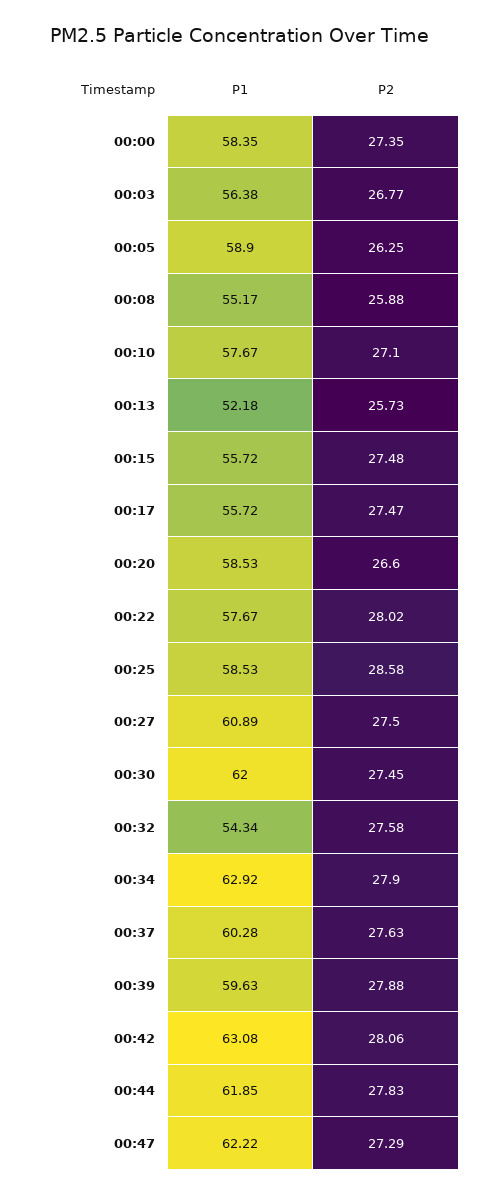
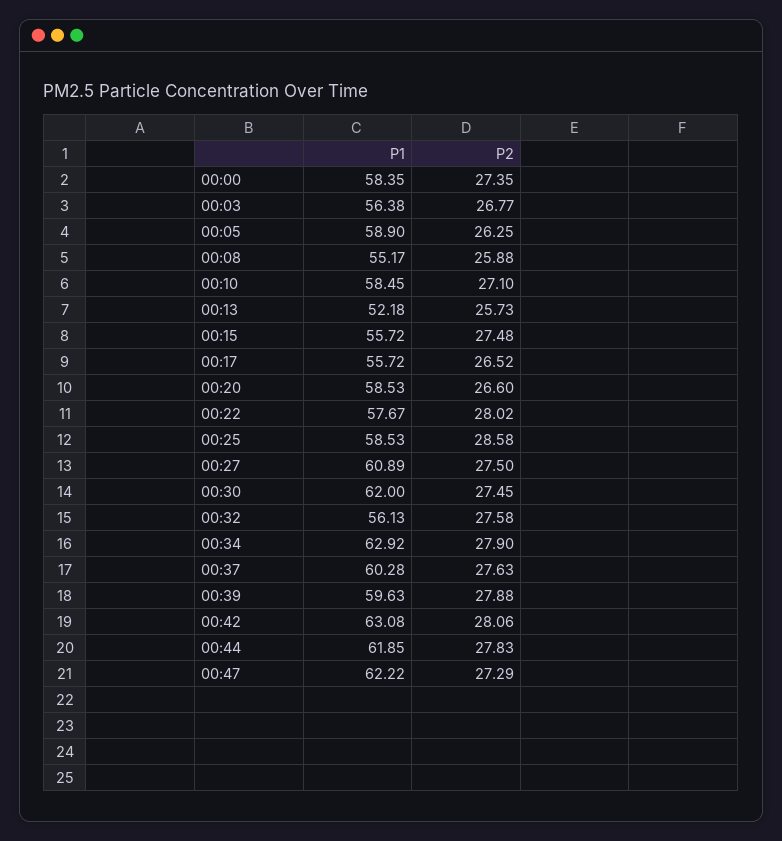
P1, 00:10: 57.67 -> 58.45
P2, 00:17: 27.47 -> 26.52
P1, 00:32: 54.34 -> 56.13

